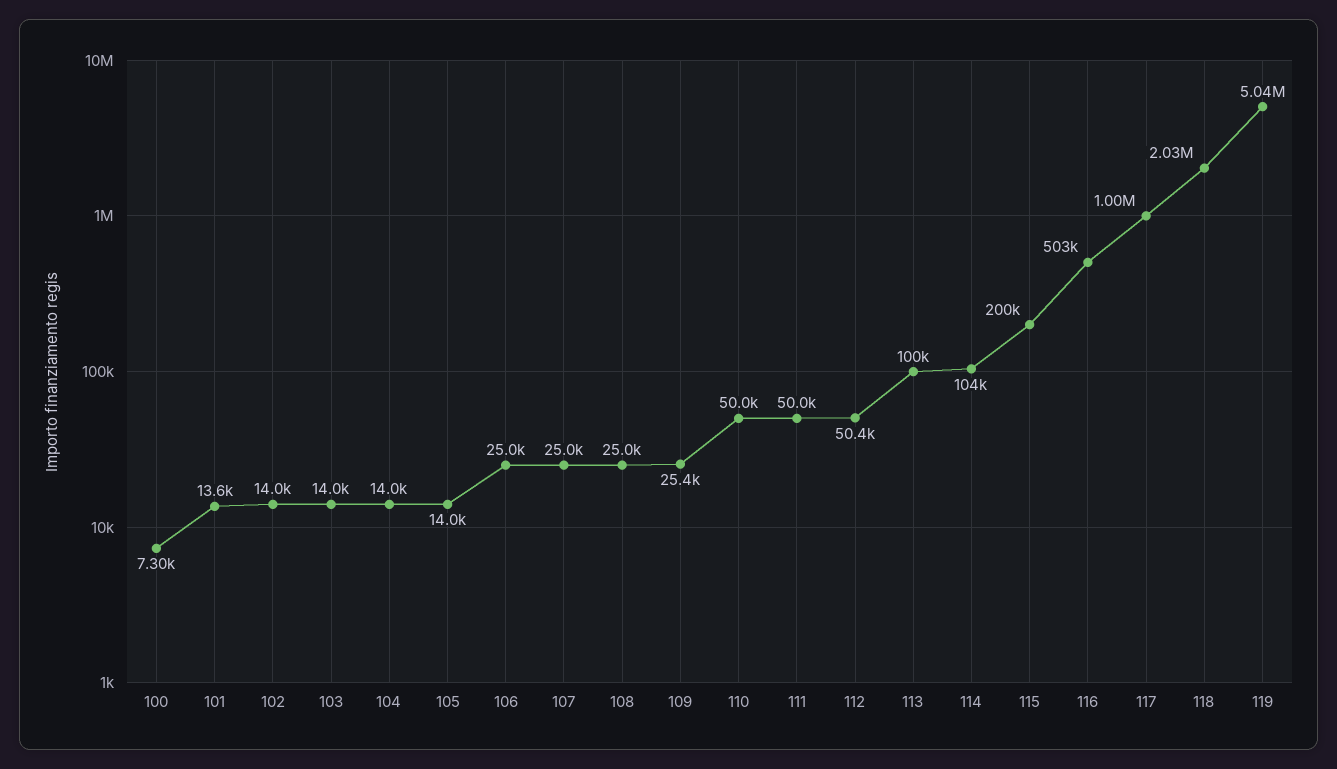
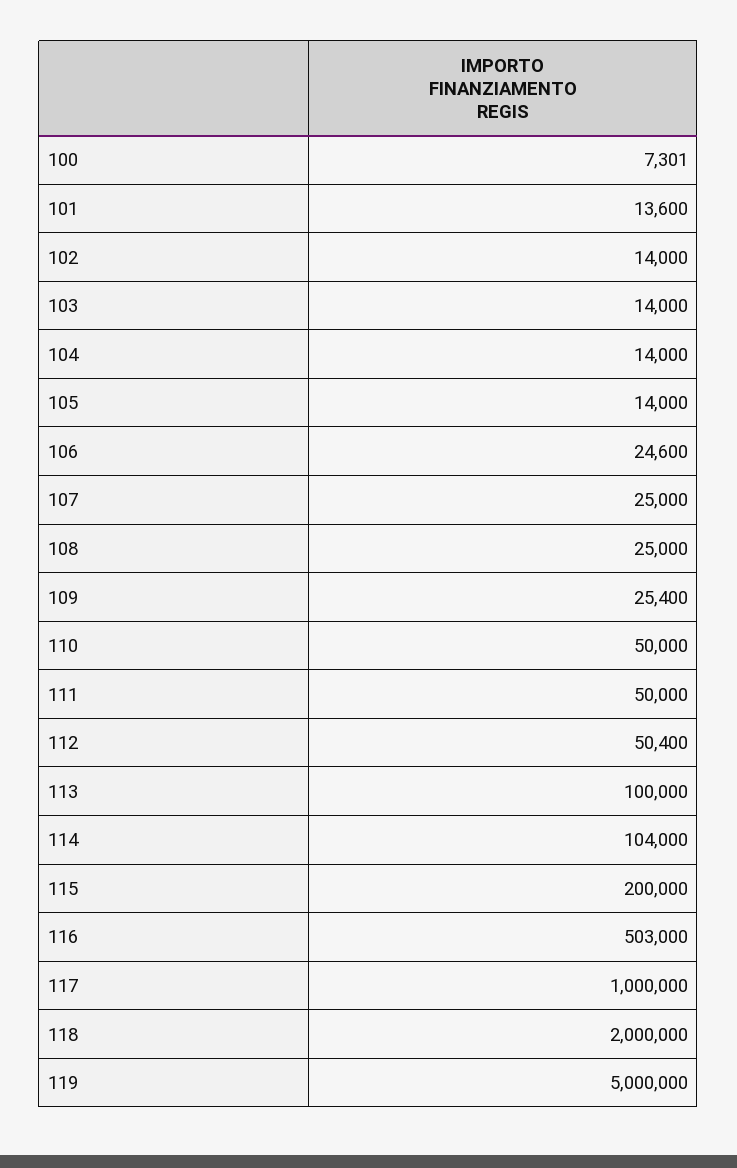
106: 25000 -> 24600
118: 2030000 -> 2000000
119: 5040000 -> 5000000

